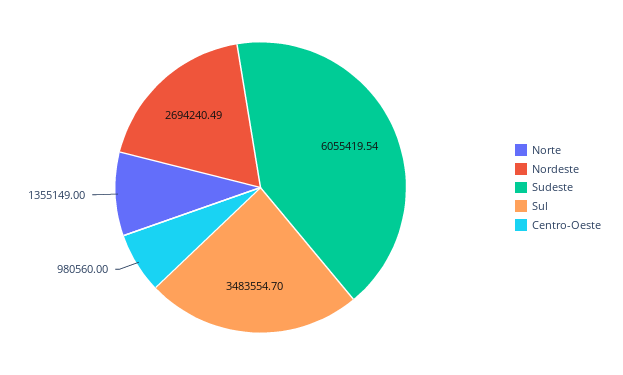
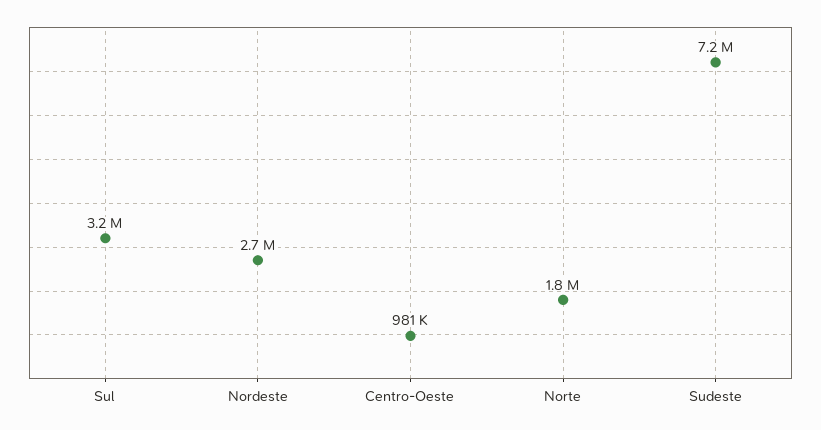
Norte: 1355149 -> 1800000
Sudeste: 6055419.54 -> 7200000
Sul: 3483554.7 -> 3200000

